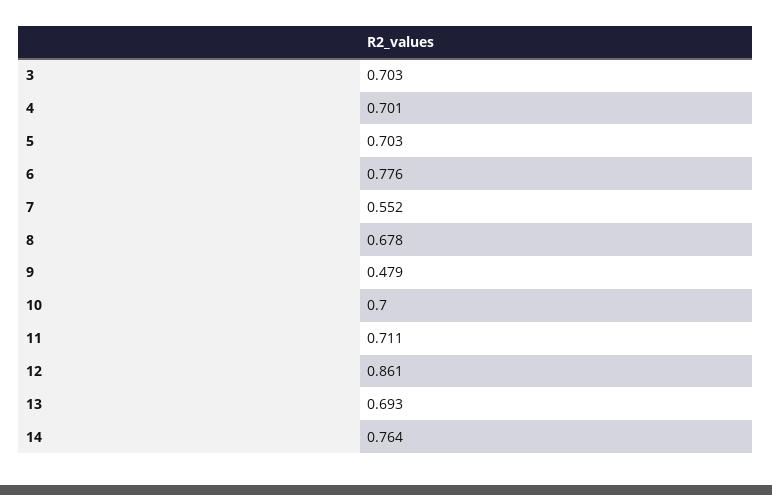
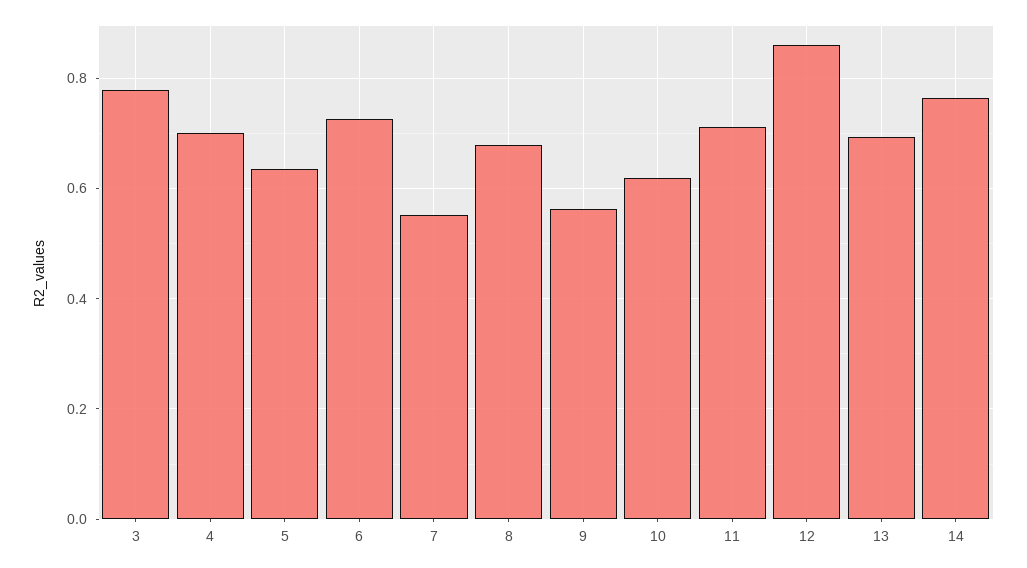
3: 0.703 -> 0.78
5: 0.703 -> 0.64
6: 0.776 -> 0.72
9: 0.479 -> 0.56
10: 0.7 -> 0.62

